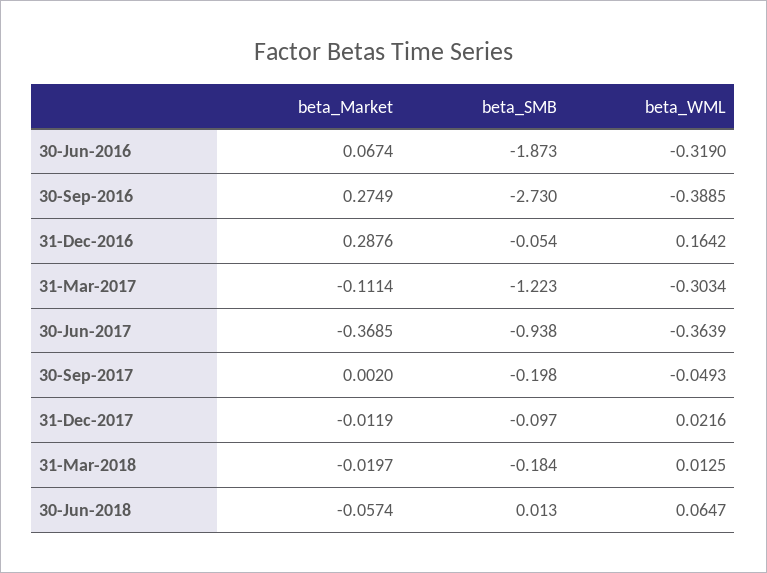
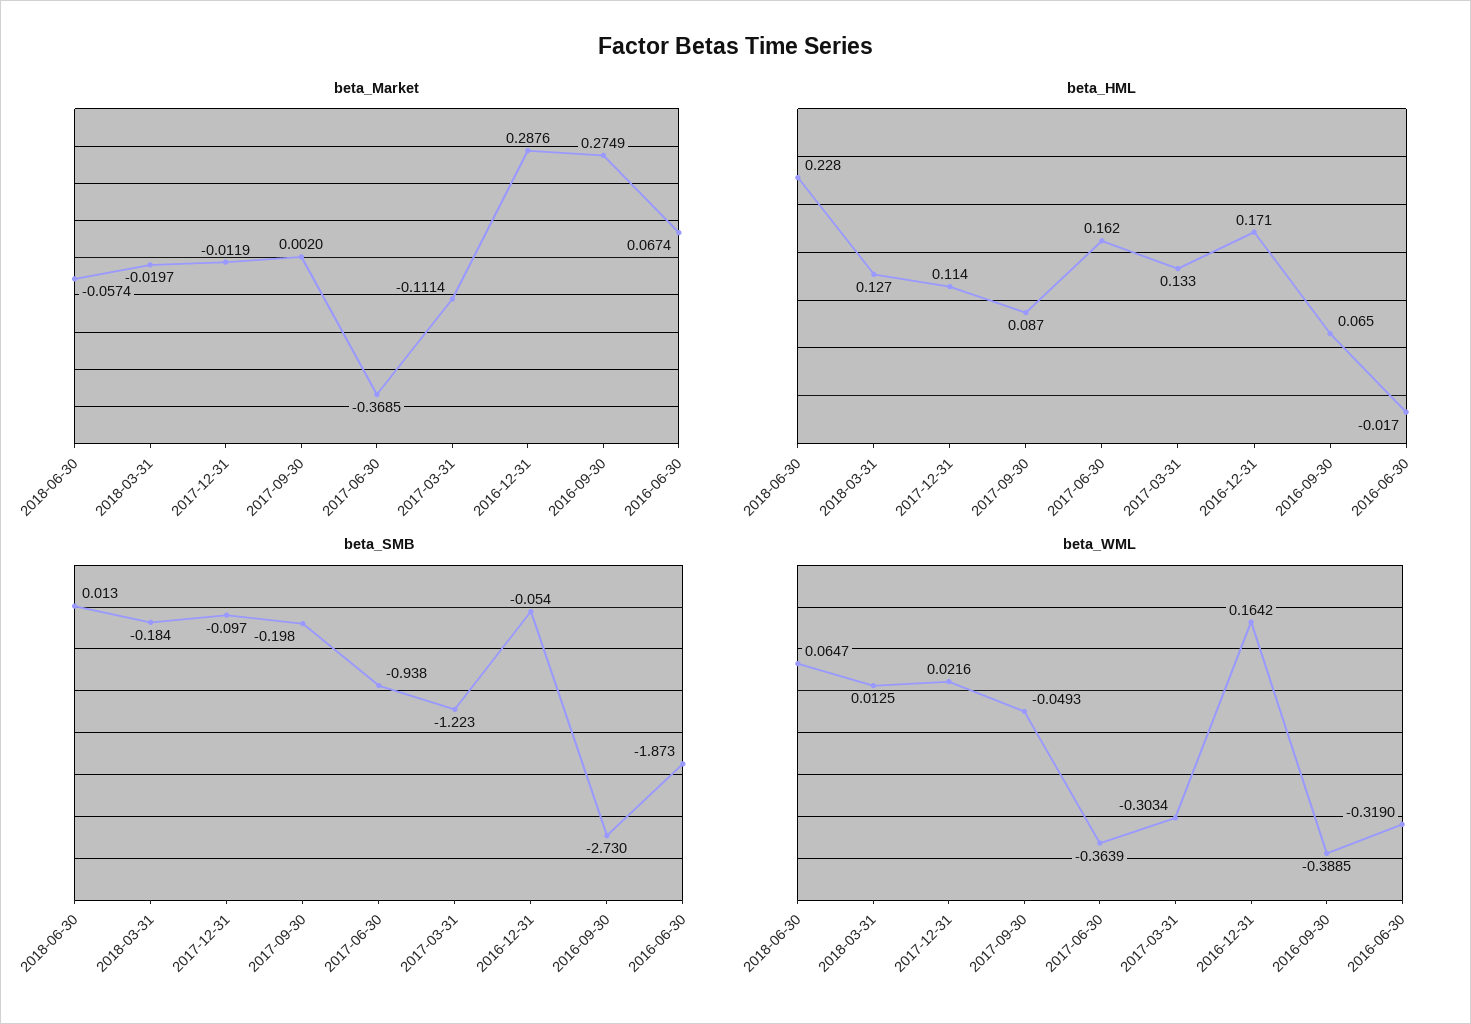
beta_HML, 30-Jun-2018: none -> 0.228
beta_HML, 31-Mar-2018: none -> 0.127
beta_HML, 31-Dec-2017: none -> 0.114
beta_HML, 30-Sep-2017: none -> 0.087
beta_HML, 30-Jun-2017: none -> 0.162
beta_HML, 31-Mar-2017: none -> 0.133
beta_HML, 31-Dec-2016: none -> 0.171
beta_HML, 30-Sep-2016: none -> 0.065
beta_HML, 30-Jun-2016: none -> -0.017

